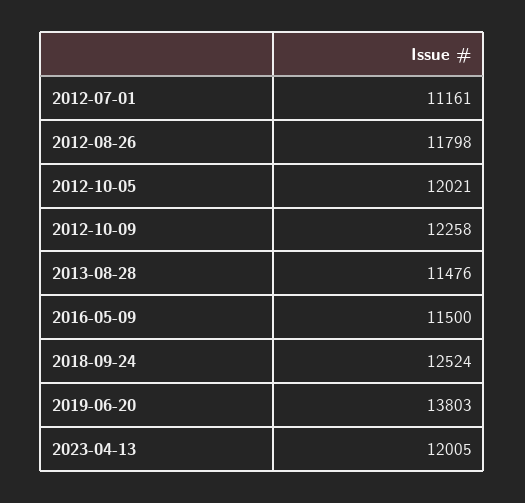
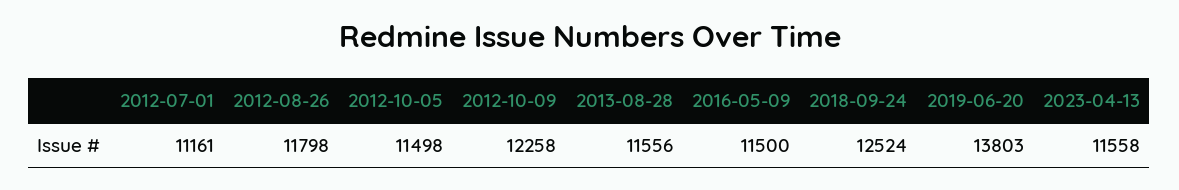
2012-10-05: 12021 -> 11498
2013-08-28: 11476 -> 11556
2023-04-13: 12005 -> 11558

